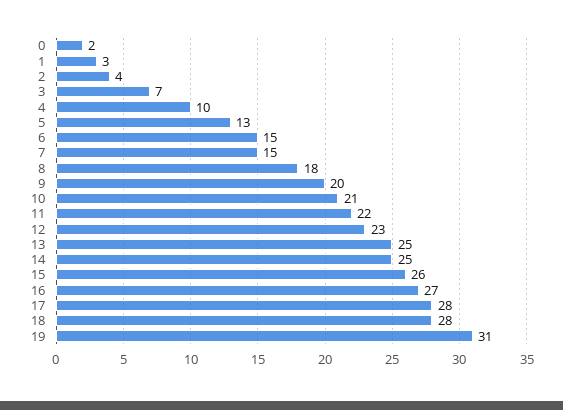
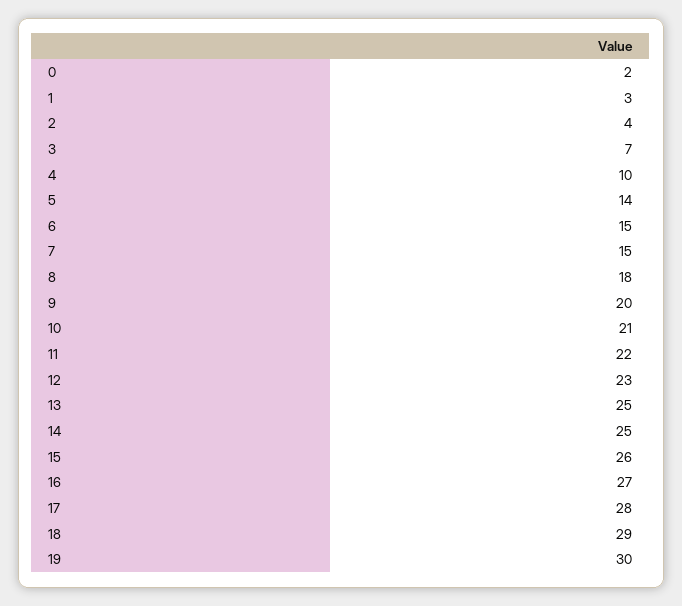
5: 13 -> 14
18: 28 -> 29
19: 31 -> 30

